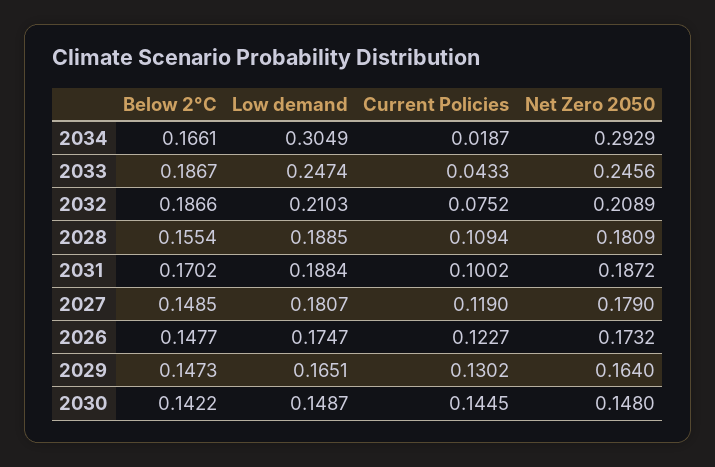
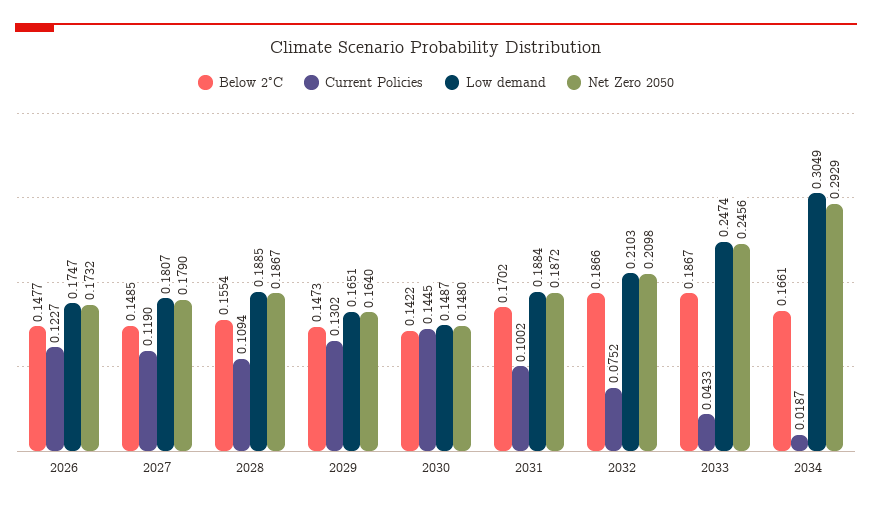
Net Zero 2050, 2032: 0.2089 -> 0.2098
Net Zero 2050, 2028: 0.1809 -> 0.1867

